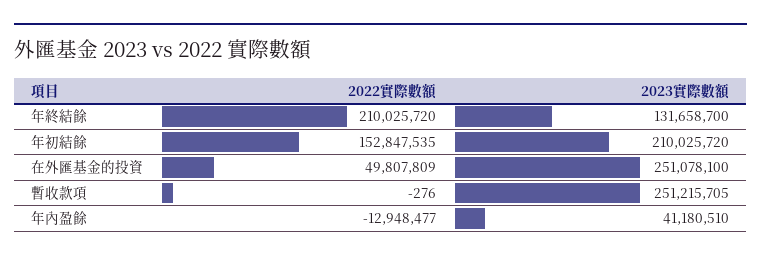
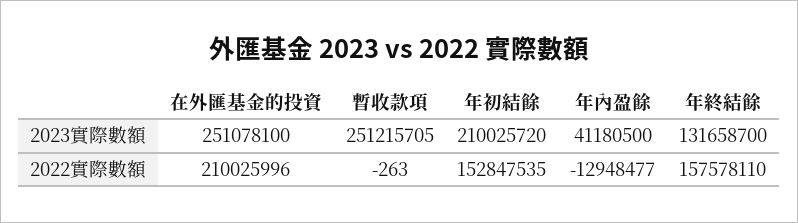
2022實際數額, 年終結餘: 210025720 -> 157578110
2022實際數額, 在外匯基金的投資: 49807809 -> 210025996
2022實際數額, 暫收款項: -276 -> -263
2023實際數額, 年內盈餘: 41180510 -> 41180500

